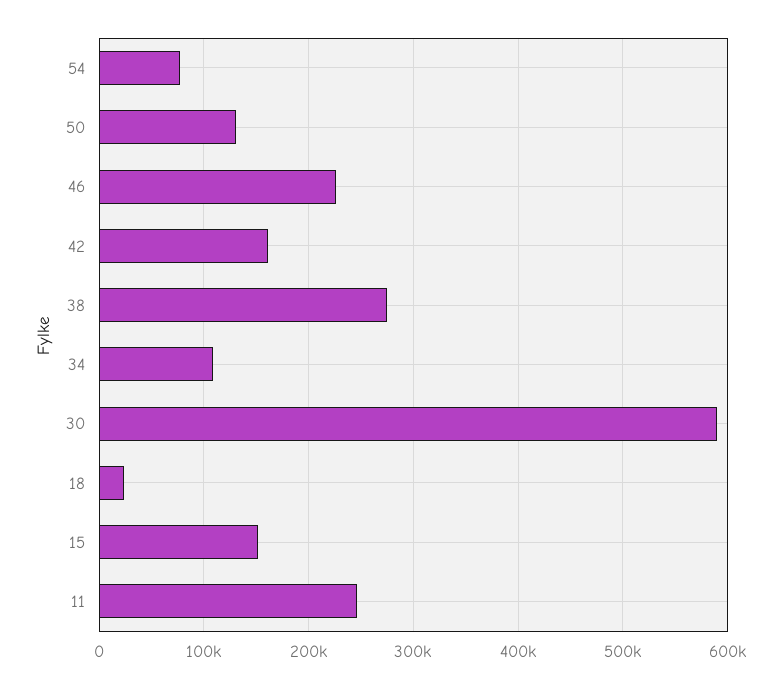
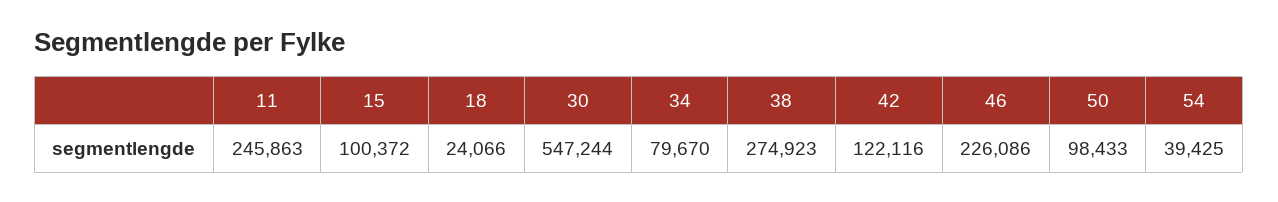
54: 80000 -> 39425
50: 130000 -> 98433
42: 160000 -> 122116
34: 110000 -> 79670
30: 590000 -> 547244
15: 150000 -> 100372

